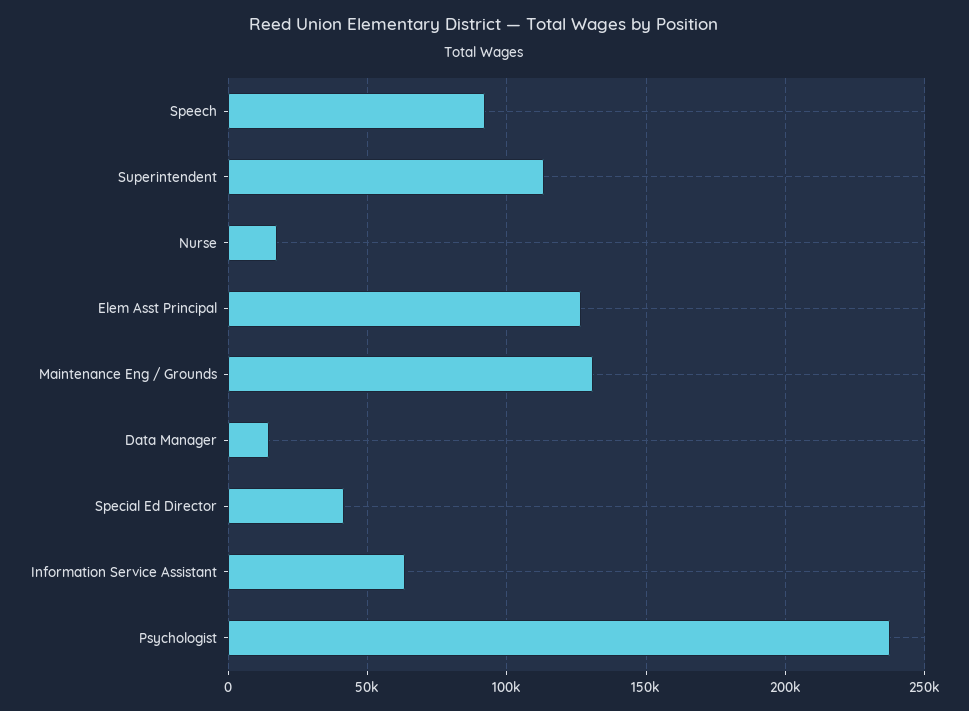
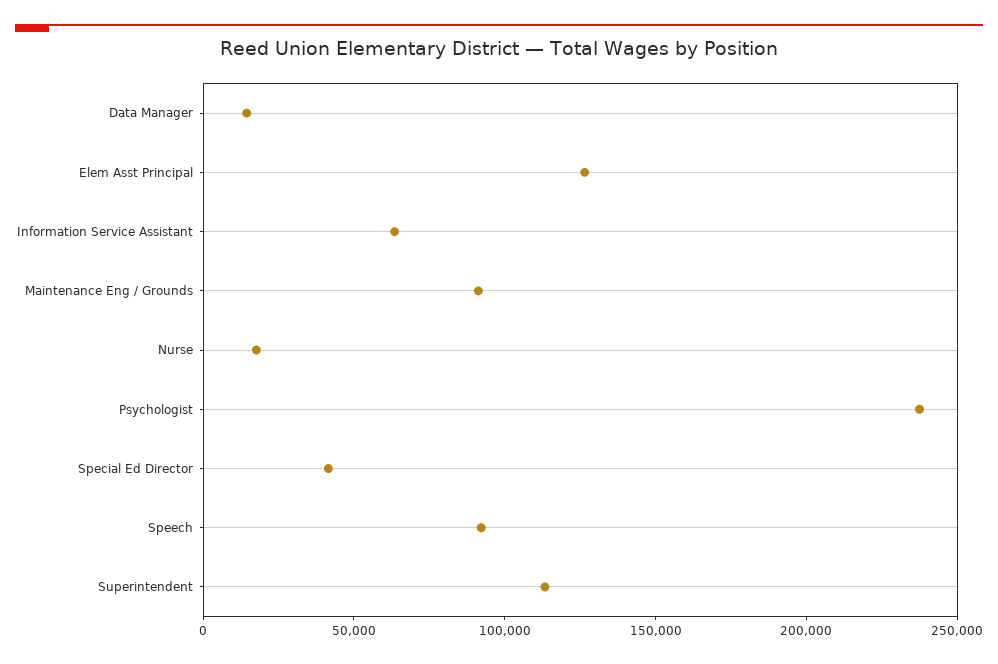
Maintenance Eng / Grounds: 130000 -> 90000

